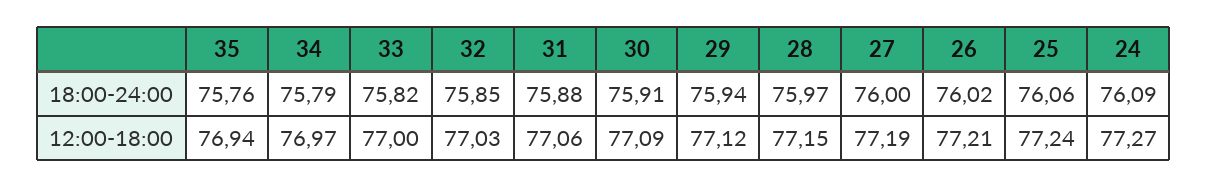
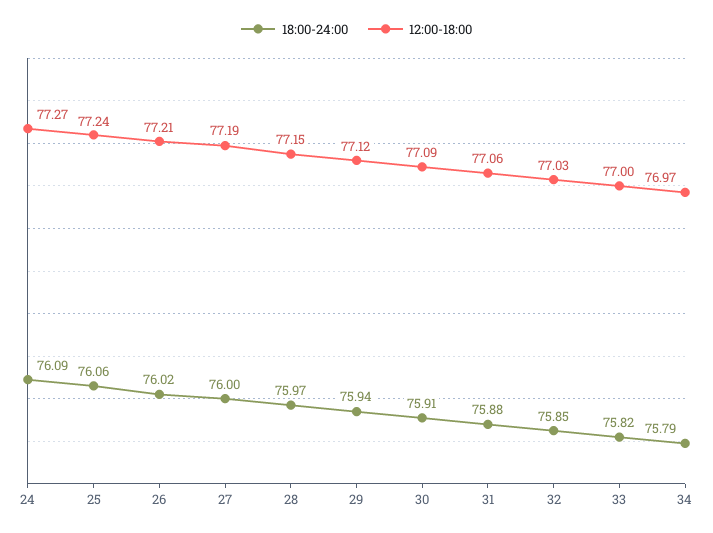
18:00-24:00, 35: 75.76 -> none
12:00-18:00, 35: 76.94 -> none

